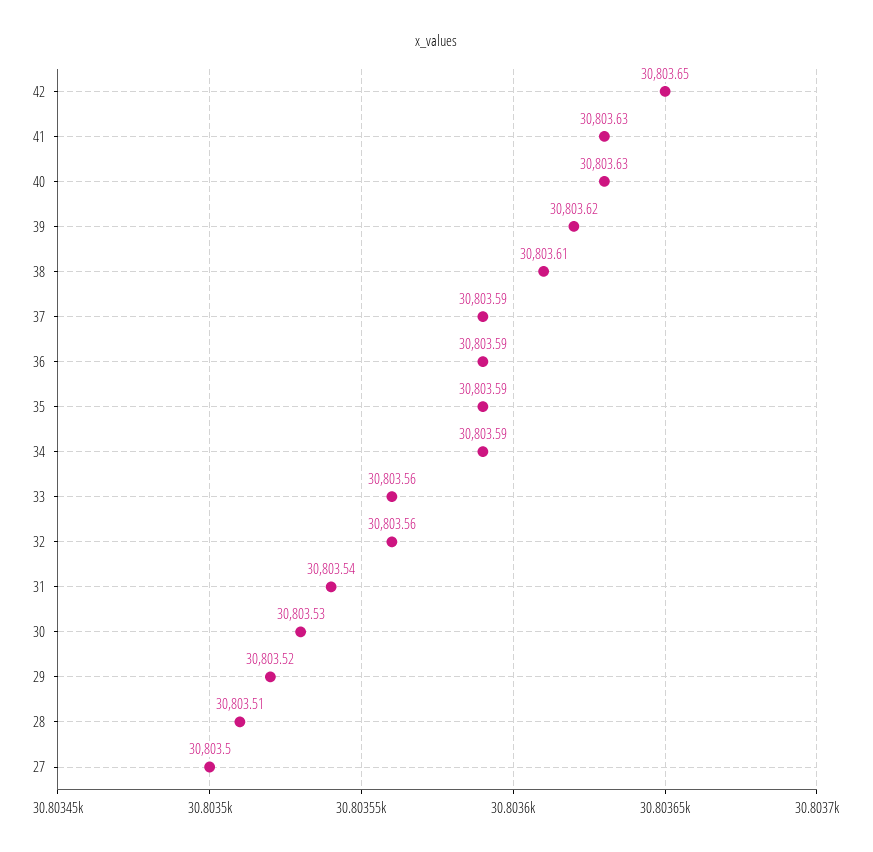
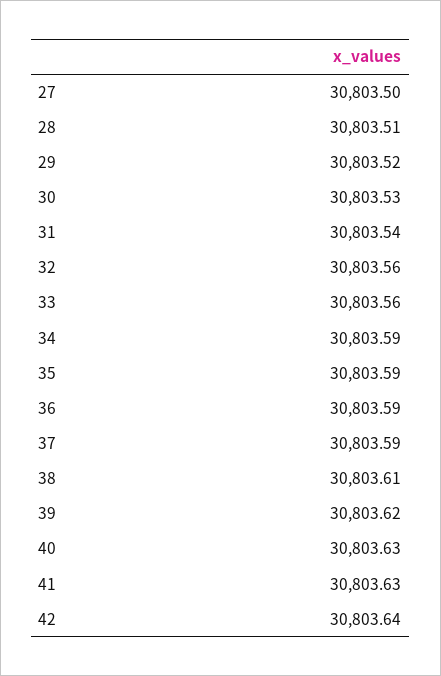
42: 30803.65 -> 30803.64

